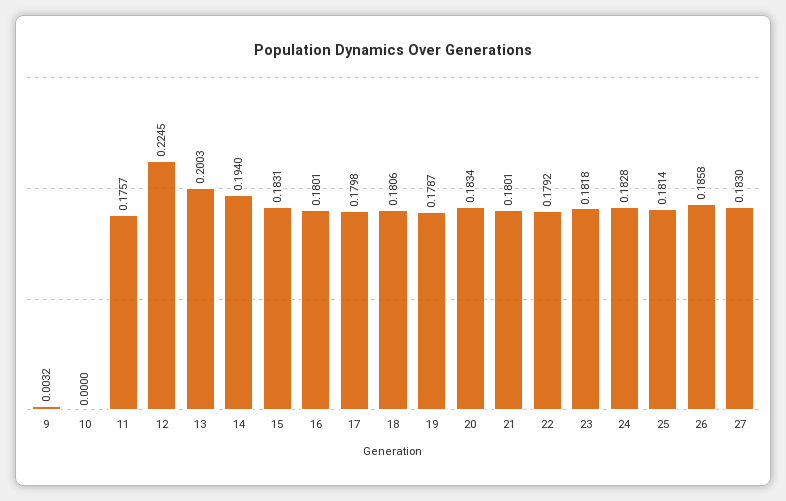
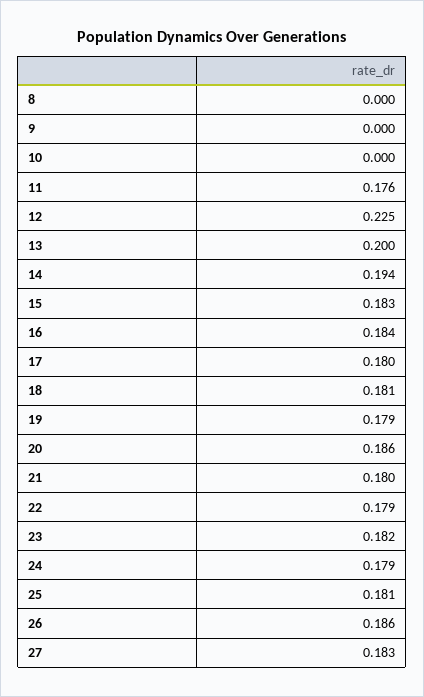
9: 0.0032 -> 0
16: 0.1801 -> 0.184
20: 0.1834 -> 0.186
24: 0.1828 -> 0.179
8: none -> 0

